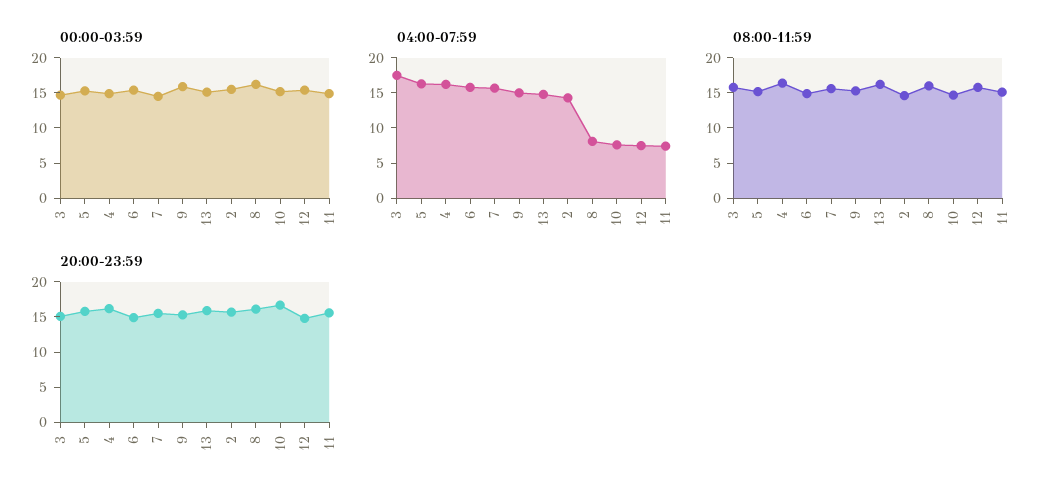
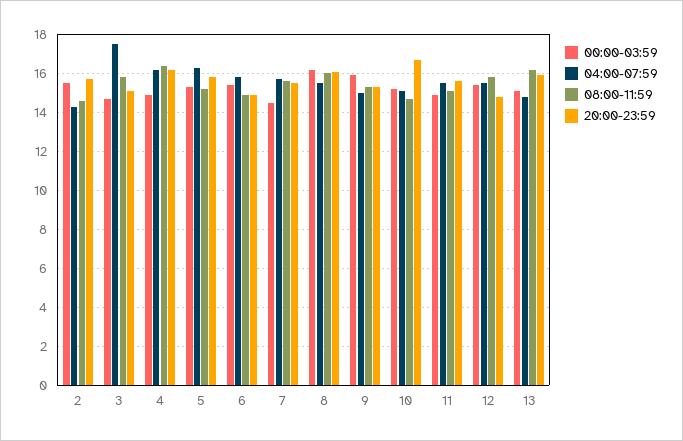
04:00-07:59, 8: 7.5 -> 15.5
04:00-07:59, 10: 7.5 -> 15
04:00-07:59, 12: 7.5 -> 15.5
04:00-07:59, 11: 7.5 -> 15.5

